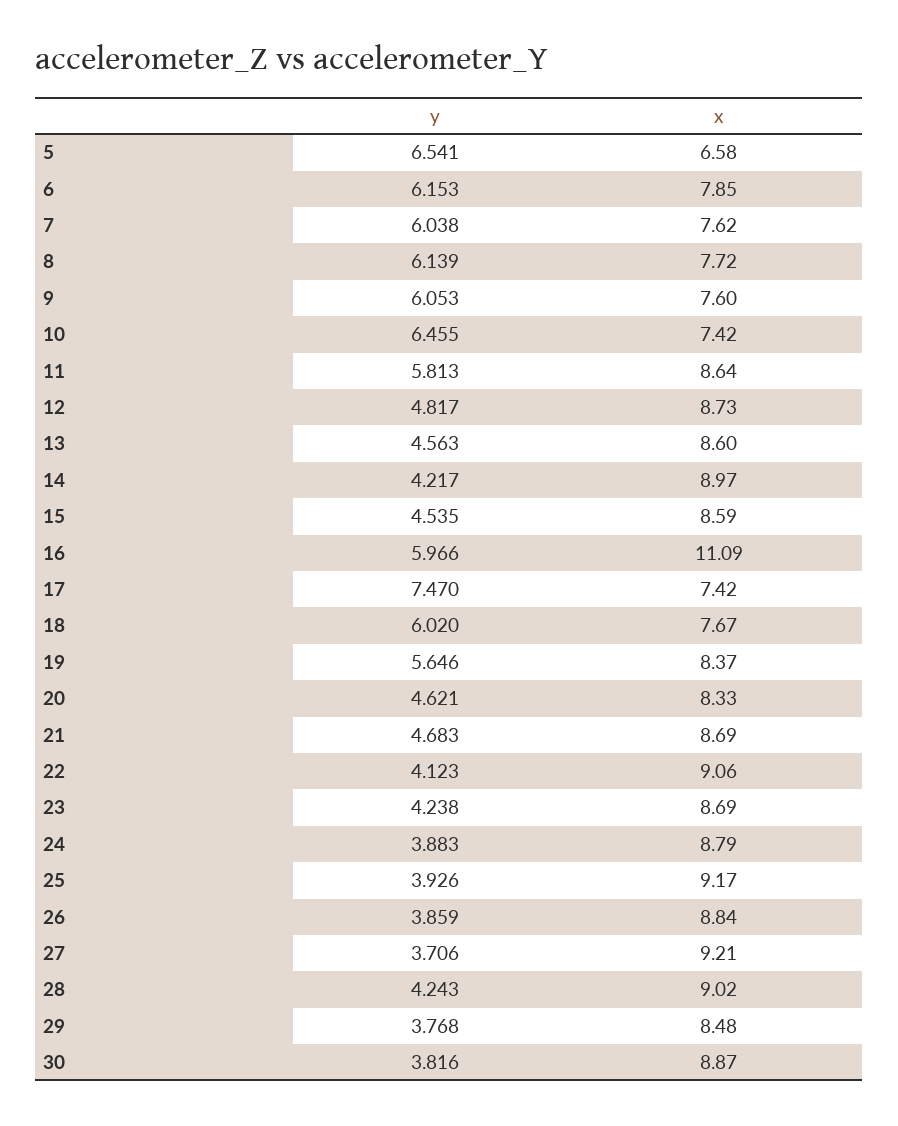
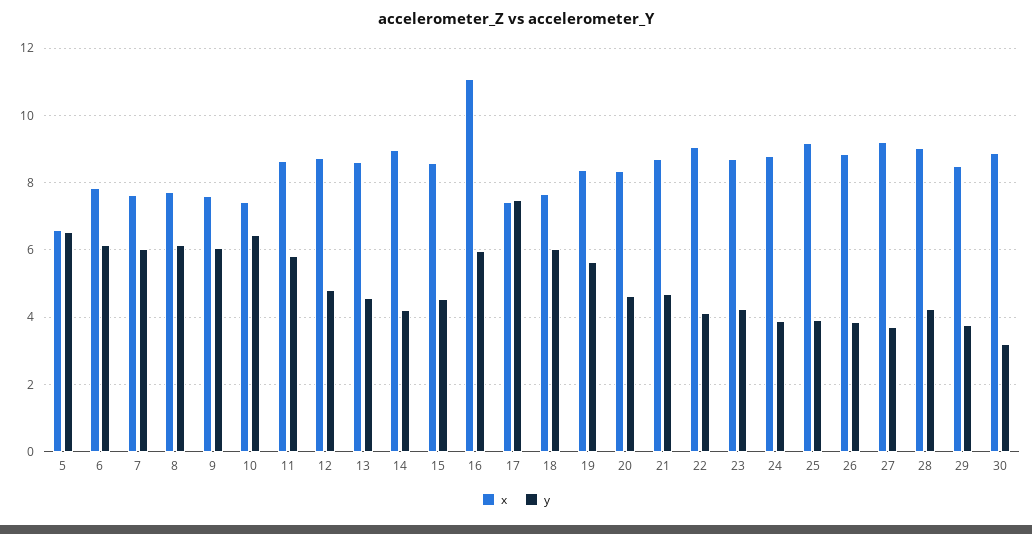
y, 30: 3.816 -> 3.2

